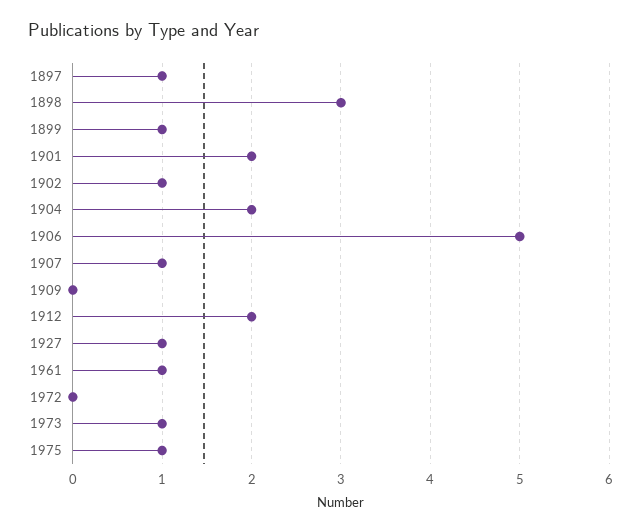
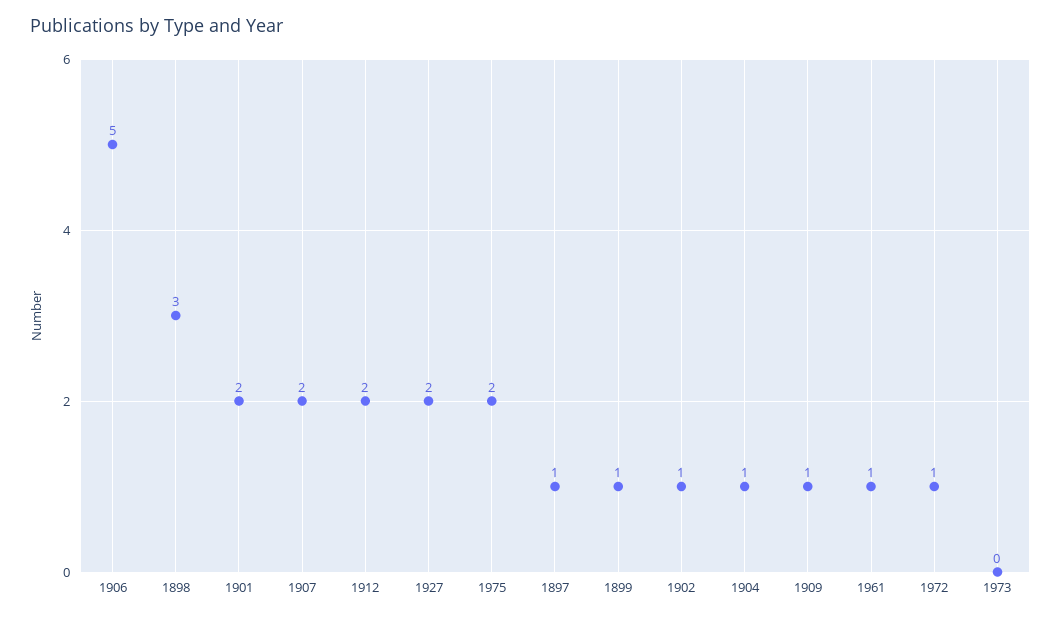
1904: 2 -> 1
1907: 1 -> 2
1909: 0 -> 1
1927: 1 -> 2
1972: 0 -> 1
1973: 1 -> 0
1975: 1 -> 2

